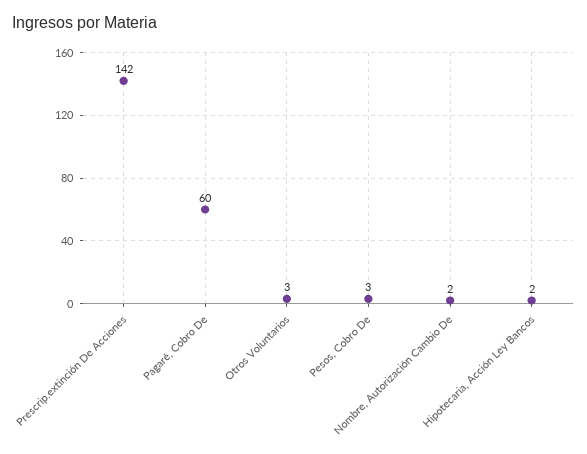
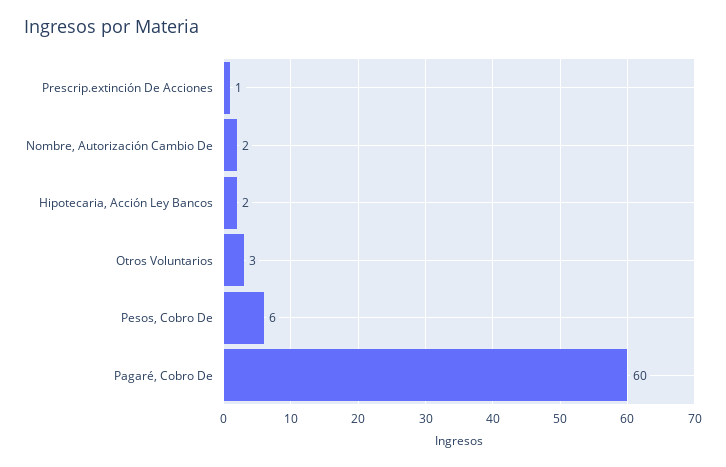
Prescrip.extinción De Acciones: 142 -> 1
Pesos, Cobro De: 3 -> 6

